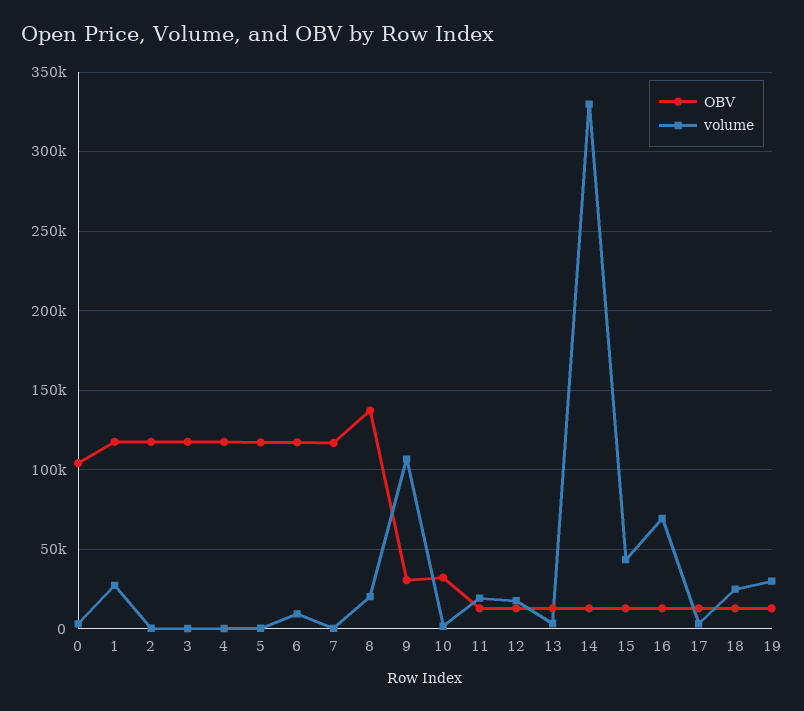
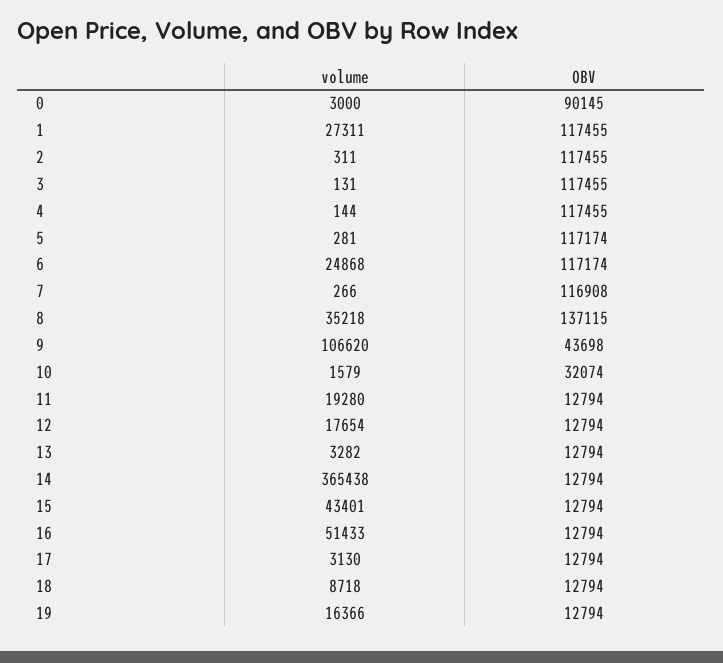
OBV, 0: 105000 -> 90145
volume, 6: 10000 -> 24868
volume, 8: 20000 -> 35218
OBV, 9: 30000 -> 43698
volume, 14: 330000 -> 365438
volume, 16: 70000 -> 51433
volume, 18: 25000 -> 8718
volume, 19: 30000 -> 16366

